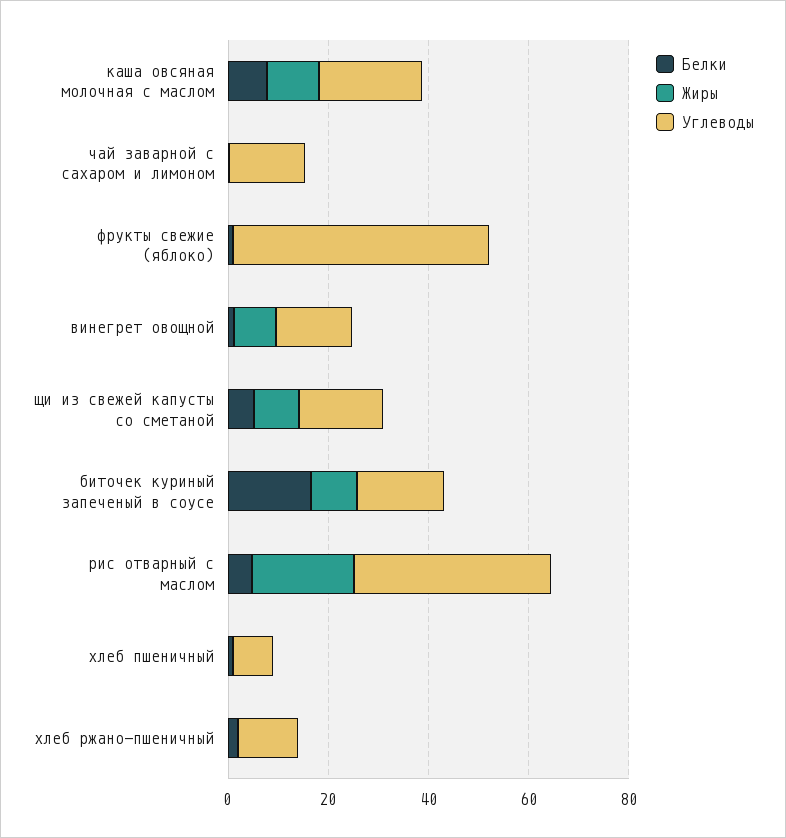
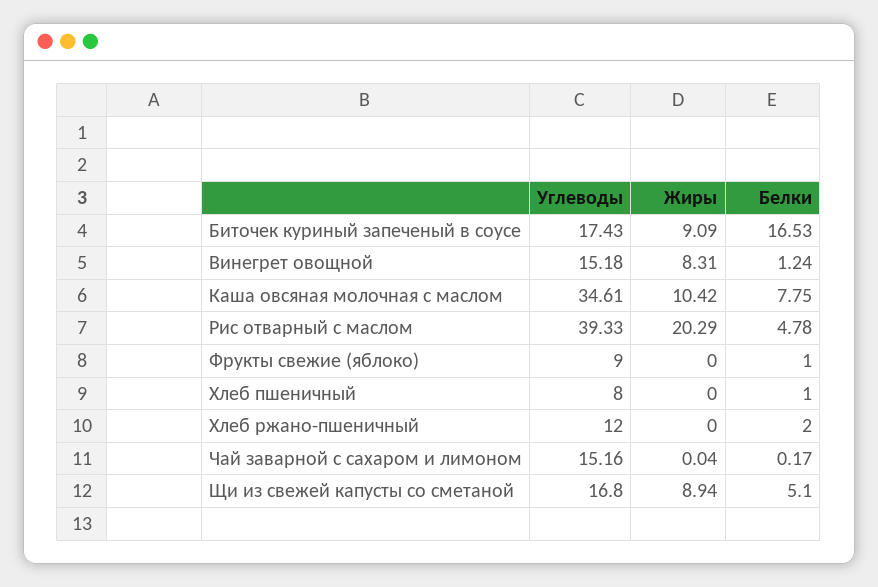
Углеводы, каша овсяная молочная с маслом: 20 -> 34.61
Углеводы, фрукты свежие (яблоко): 50 -> 9

